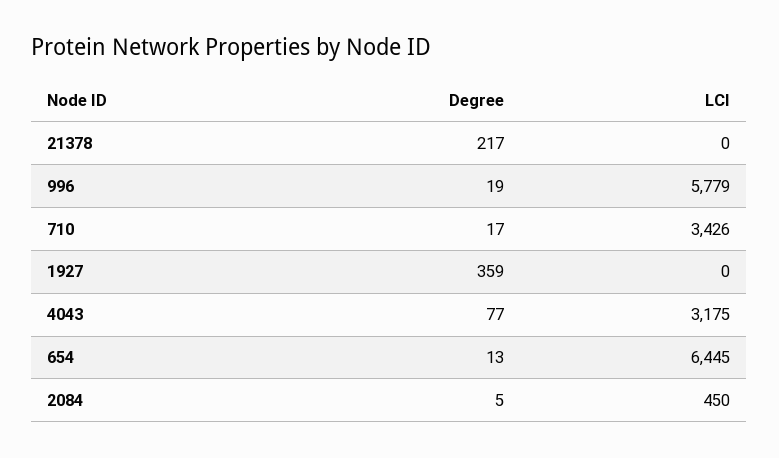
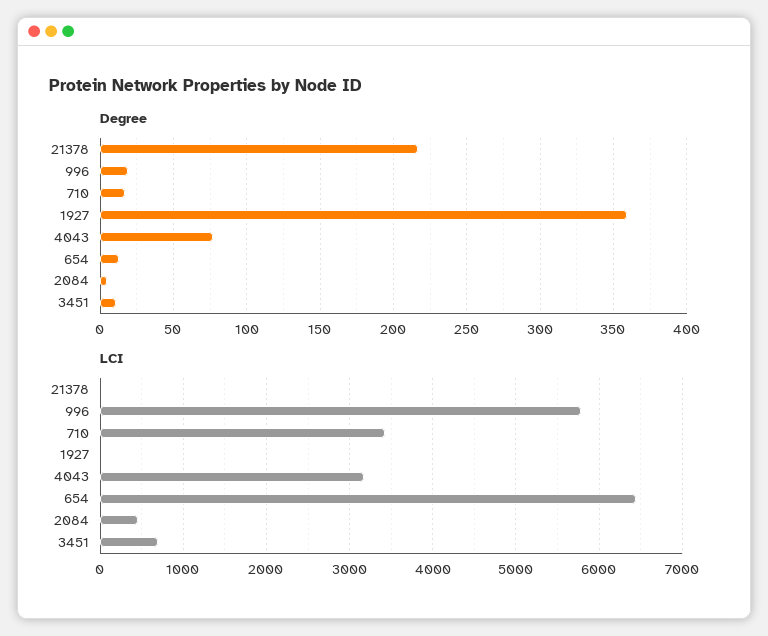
Degree, 3451: none -> 10
LCI, 3451: none -> 700

